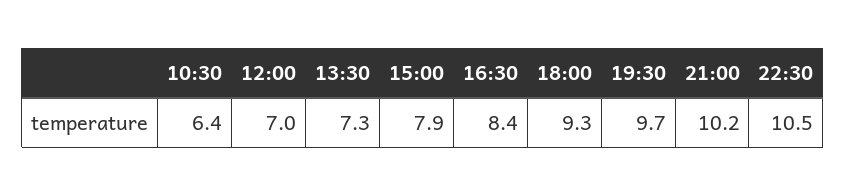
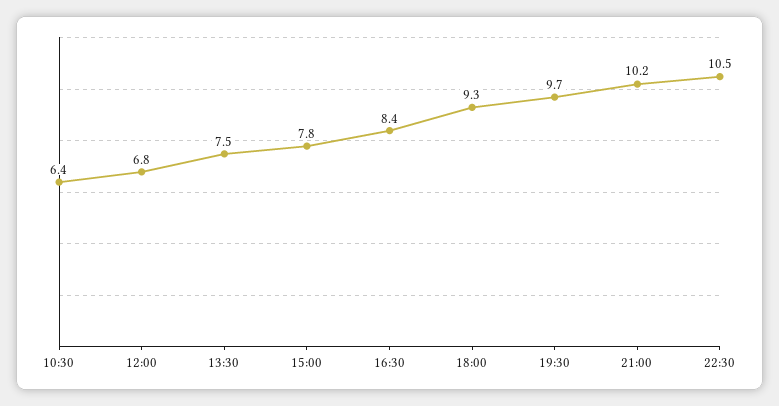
12:00: 7 -> 6.8
13:30: 7.3 -> 7.5
15:00: 7.9 -> 7.8

